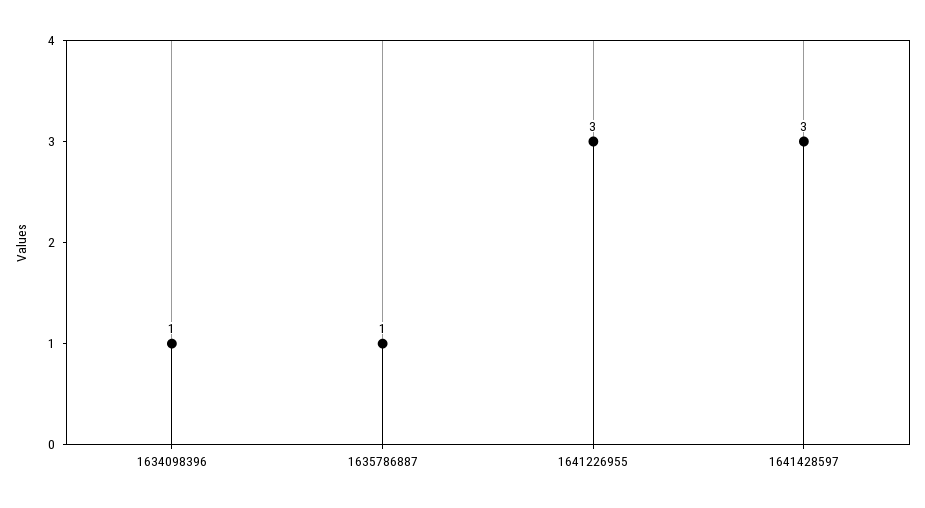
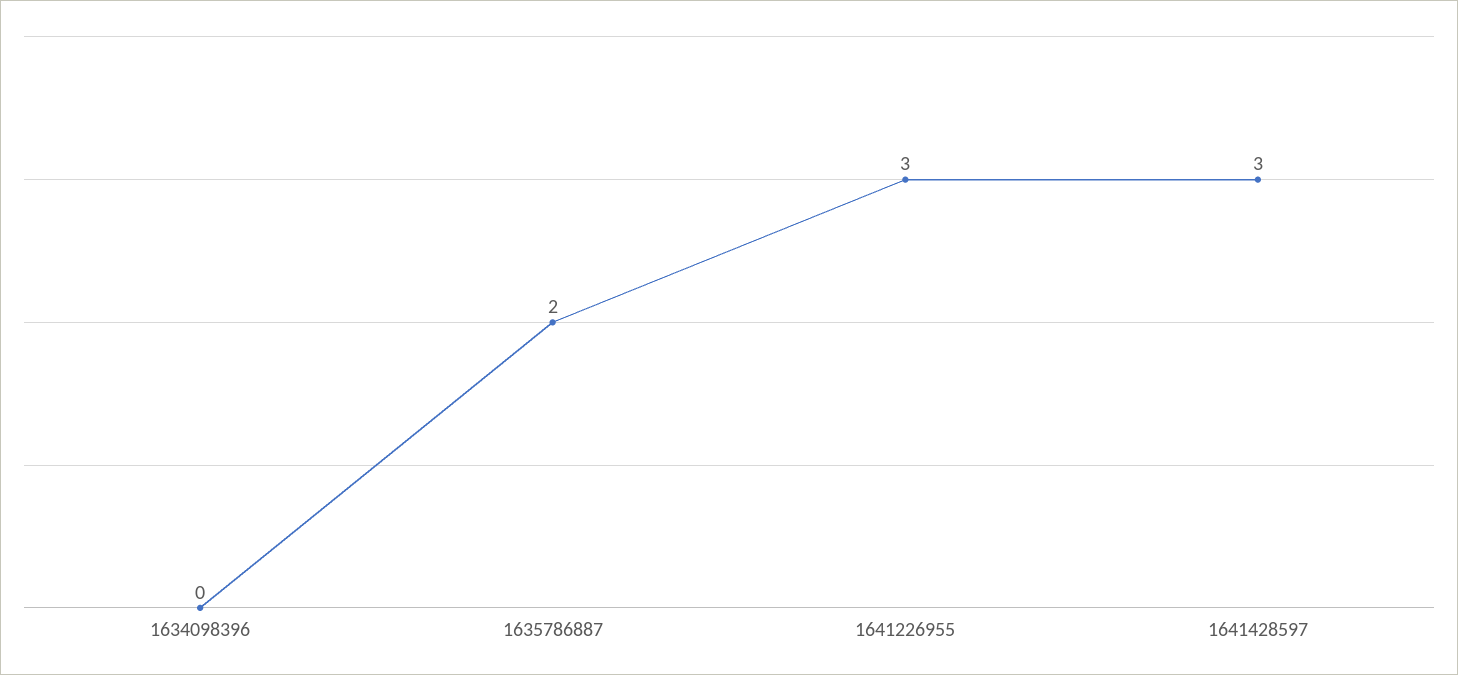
1634098396: 1 -> 0
1635786887: 1 -> 2

